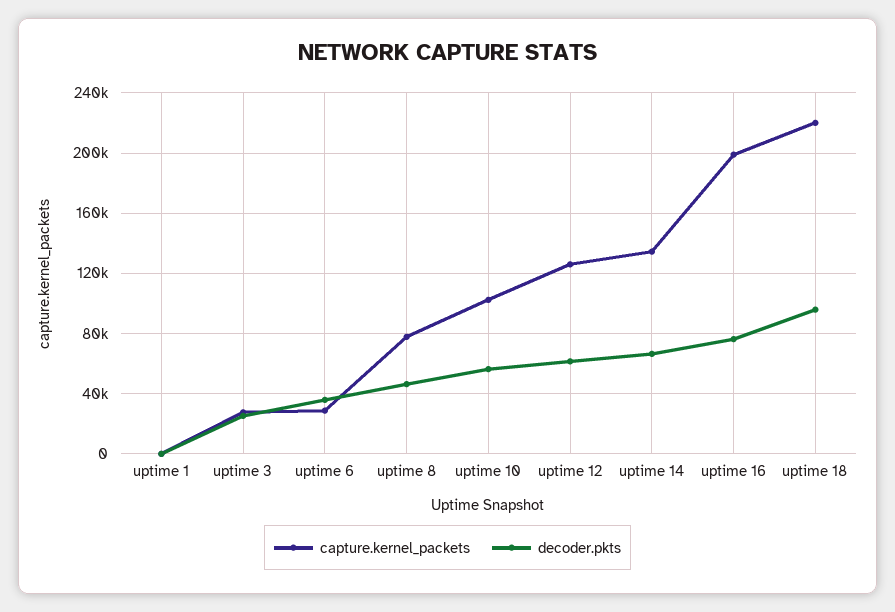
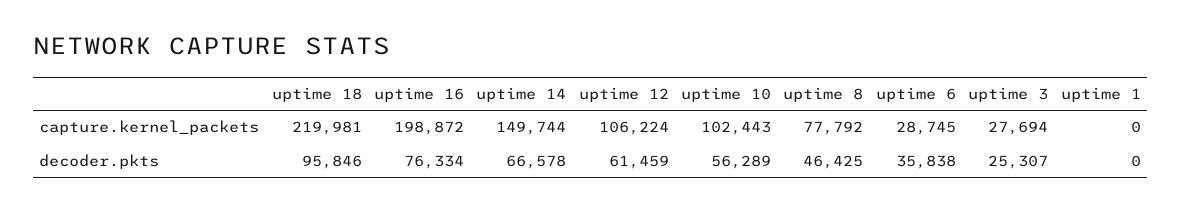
capture.kernel_packets, uptime 12: 125000 -> 106224
capture.kernel_packets, uptime 14: 135000 -> 149744

